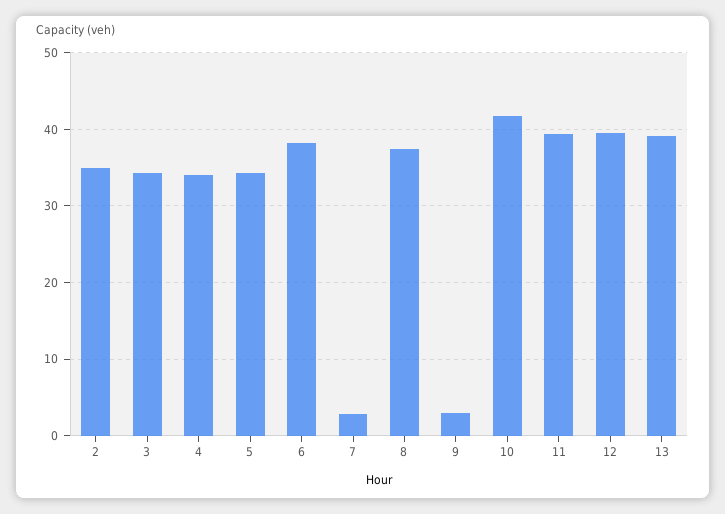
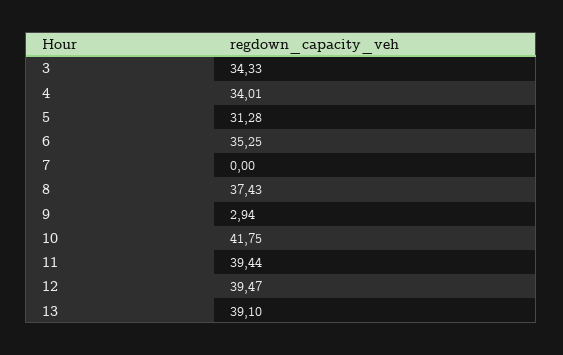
2: 35 -> none
5: 34 -> 31.28
6: 38 -> 35.25
7: 3 -> 0

